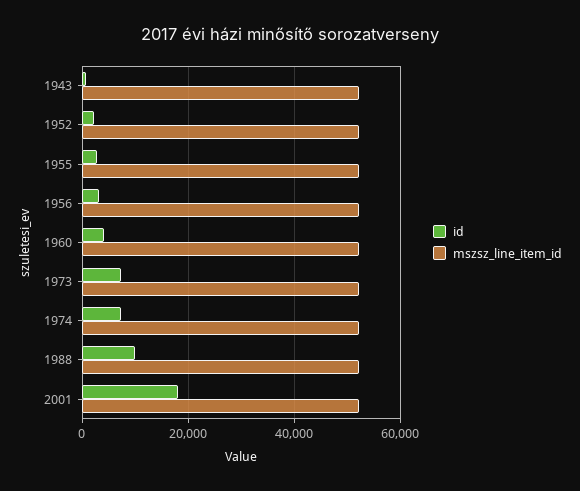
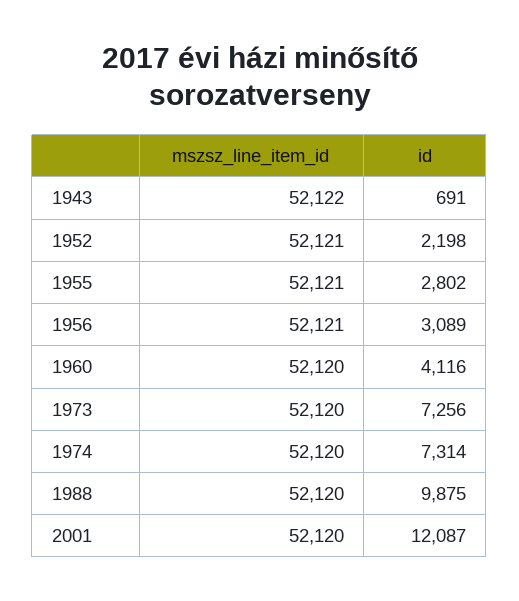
id, 2001: 18000 -> 12087

